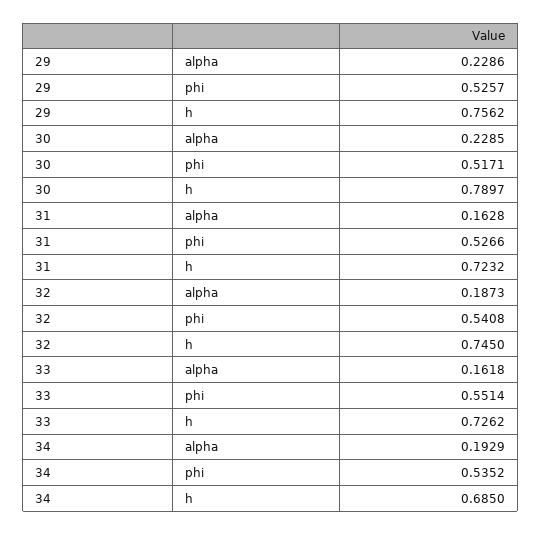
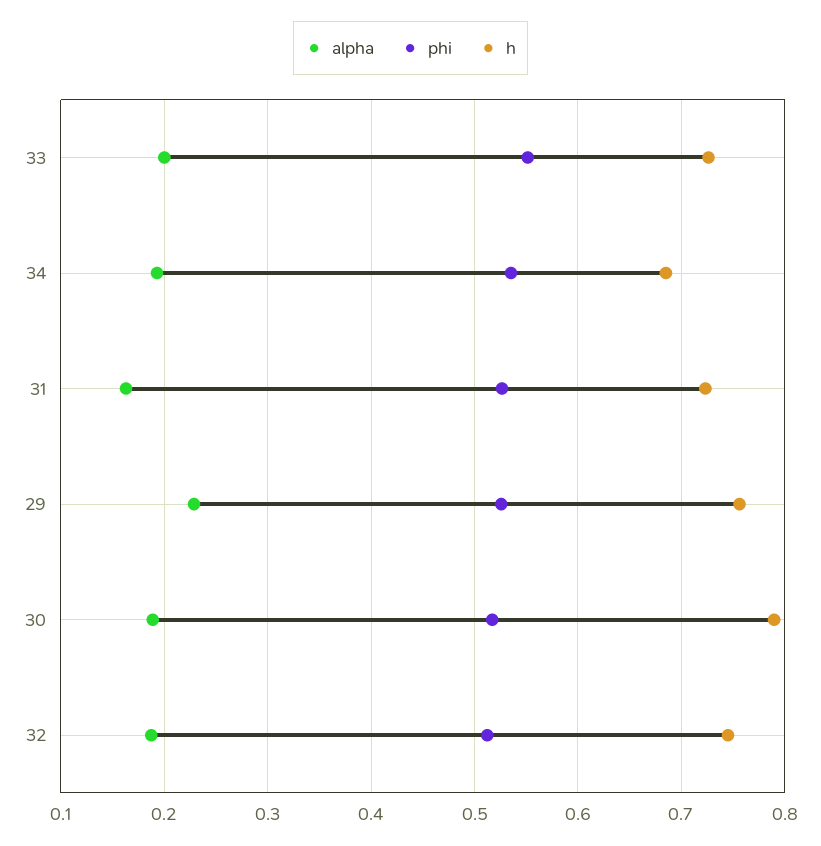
alpha, 30: 0.2285 -> 0.19
phi, 32: 0.5408 -> 0.51
alpha, 33: 0.1618 -> 0.2

